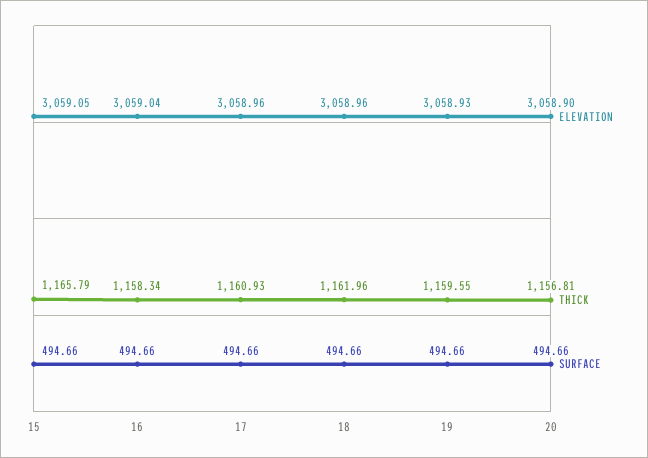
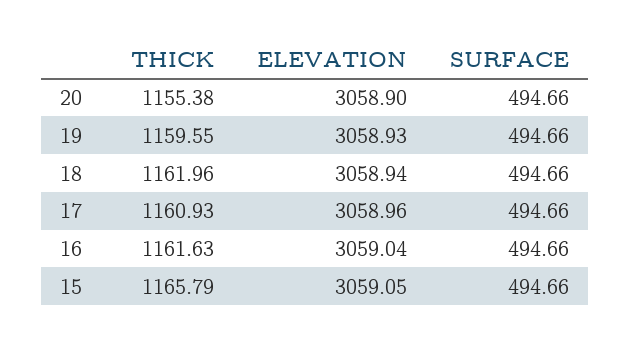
THICK, 16: 1158.34 -> 1161.63
ELEVATION, 18: 3058.96 -> 3058.94
THICK, 20: 1156.81 -> 1155.38

